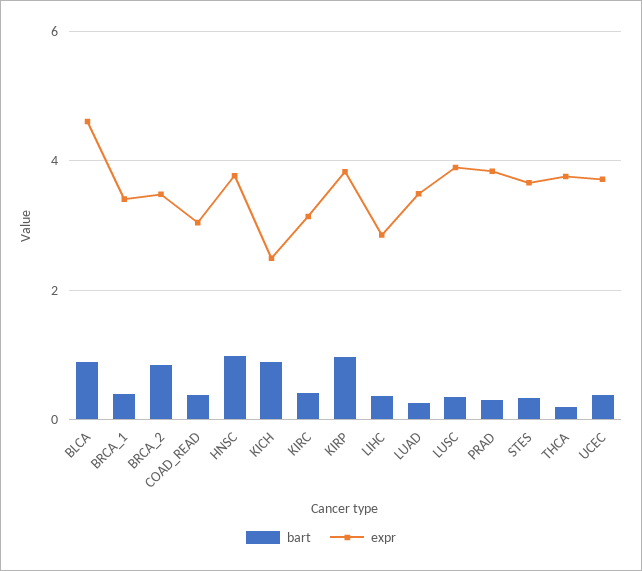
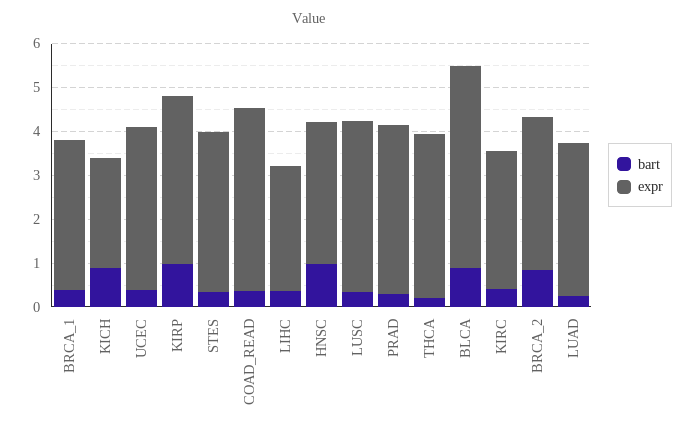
expr, COAD_READ: 3 -> 4.2
expr, HNSC: 3.8 -> 3.2

